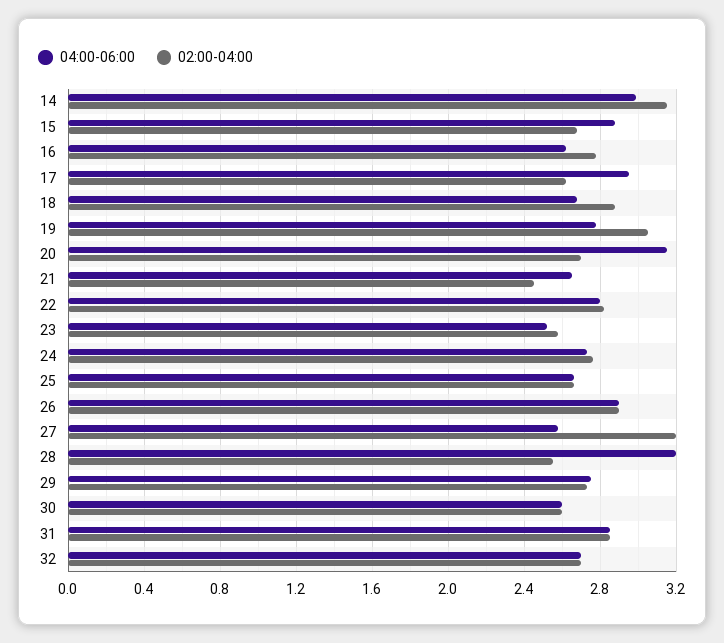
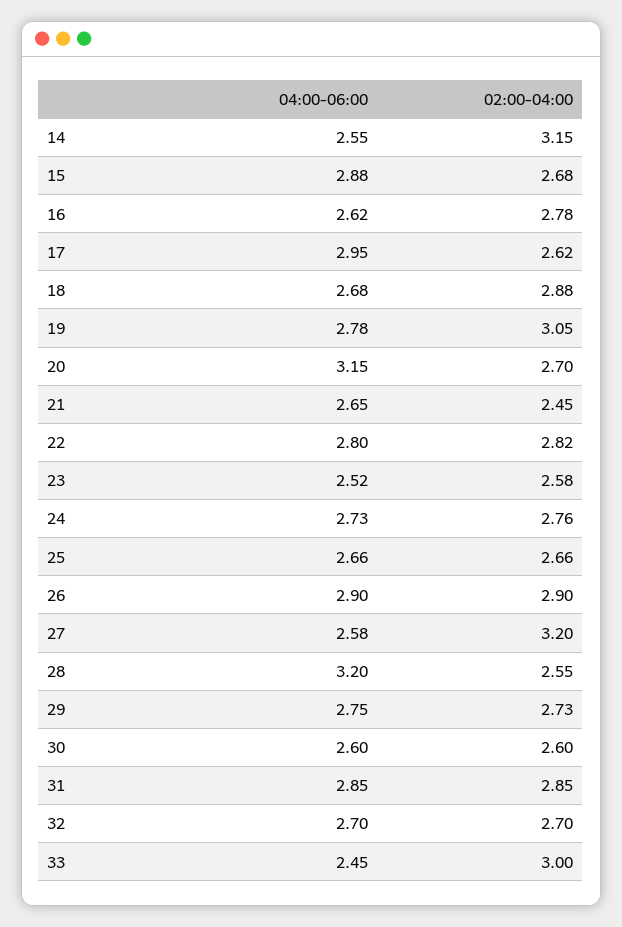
04:00-06:00, 14: 3 -> 2.55
04:00-06:00, 33: none -> 2.45
02:00-04:00, 33: none -> 3

